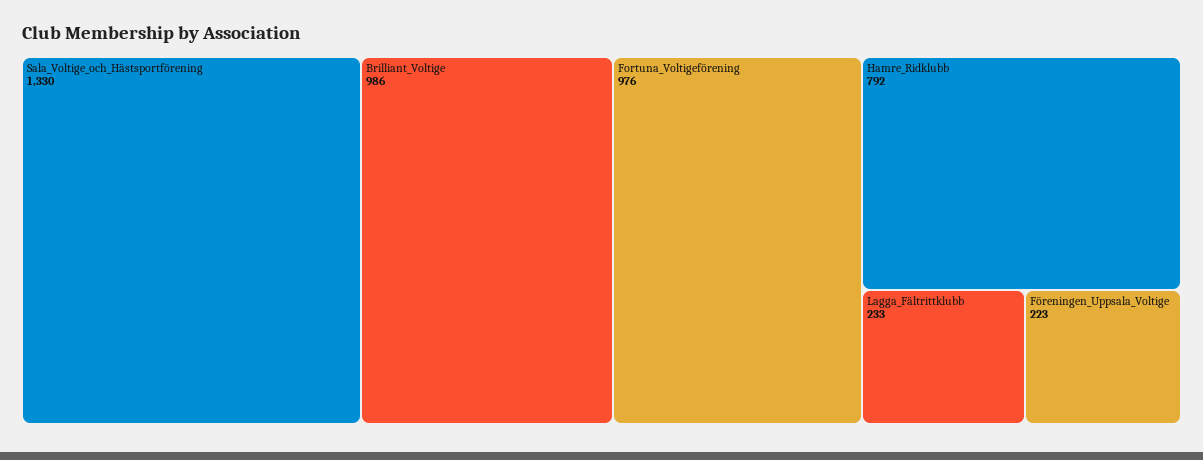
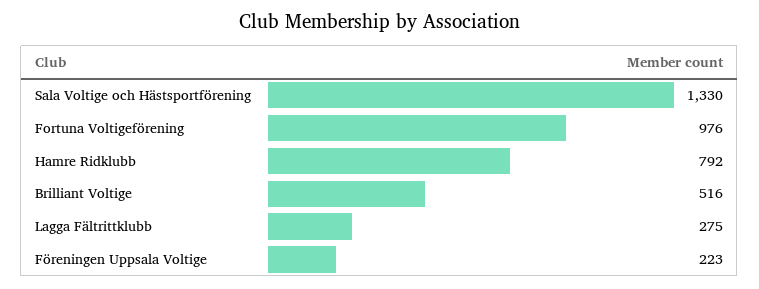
Brilliant_Voltige: 986 -> 516
Lagga_Fältrittklubb: 233 -> 275

